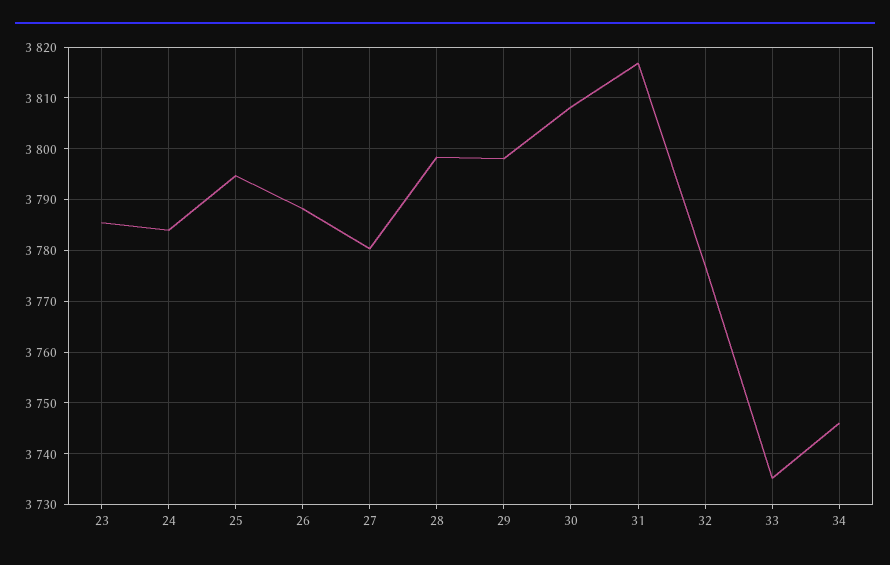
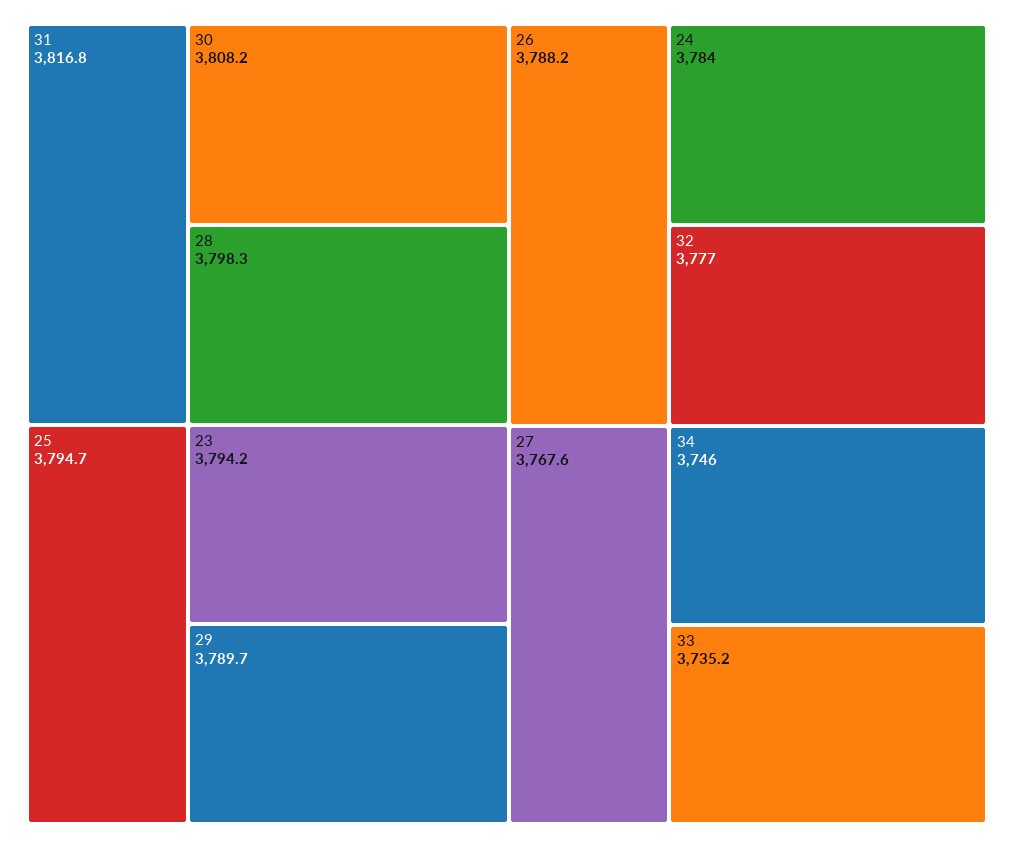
23: 3786 -> 3794.2
27: 3780 -> 3767.6
29: 3798 -> 3789.7

